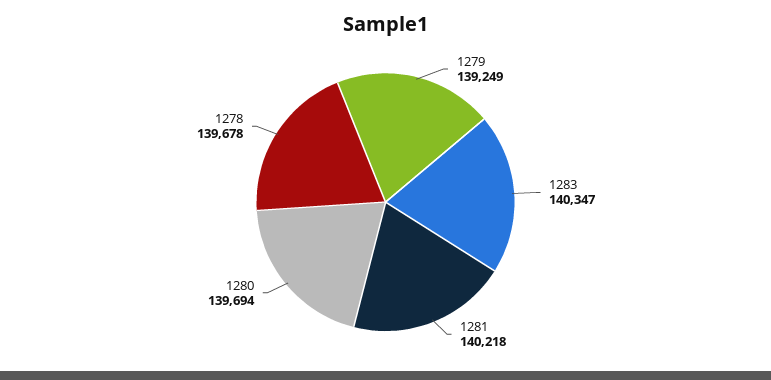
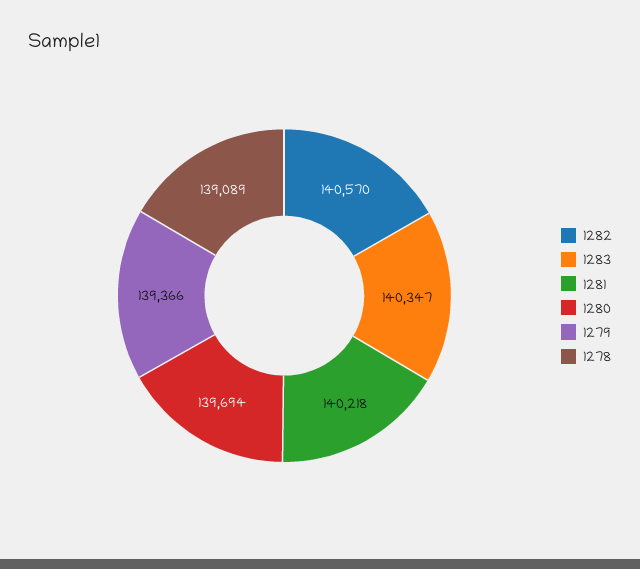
1279: 139249 -> 139366
1278: 139678 -> 139089
1282: none -> 140570

